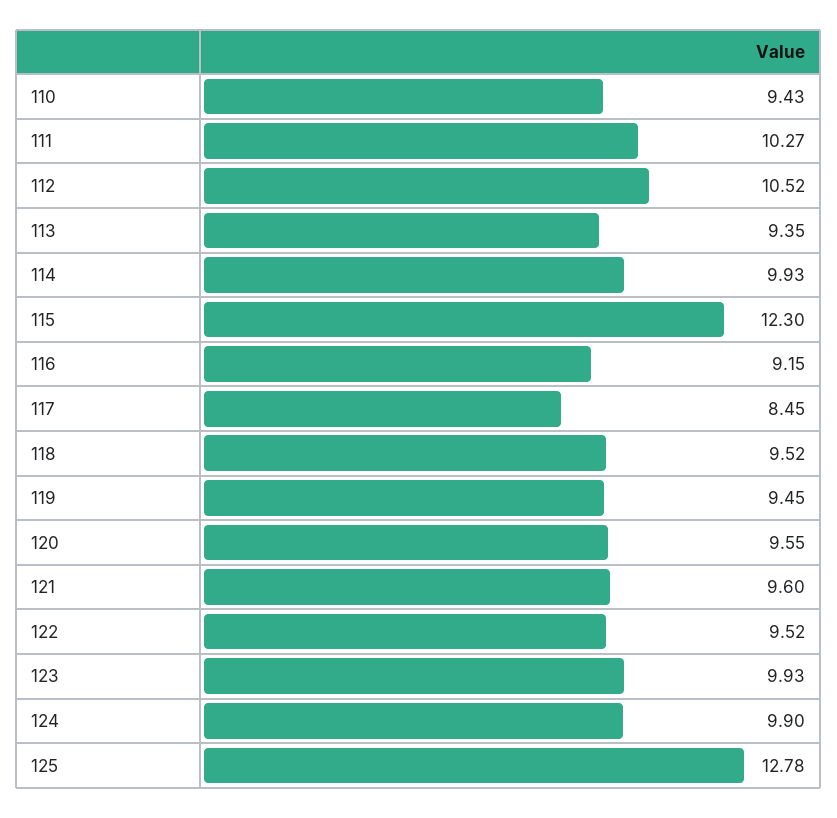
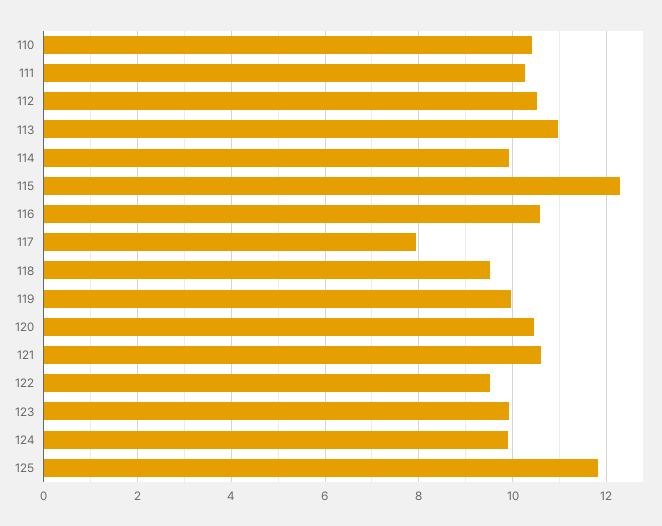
110: 9.43 -> 10.4
113: 9.35 -> 11
116: 9.15 -> 10.6
117: 8.45 -> 8
119: 9.45 -> 10
120: 9.55 -> 10.4
121: 9.6 -> 10.6
125: 12.78 -> 11.8

